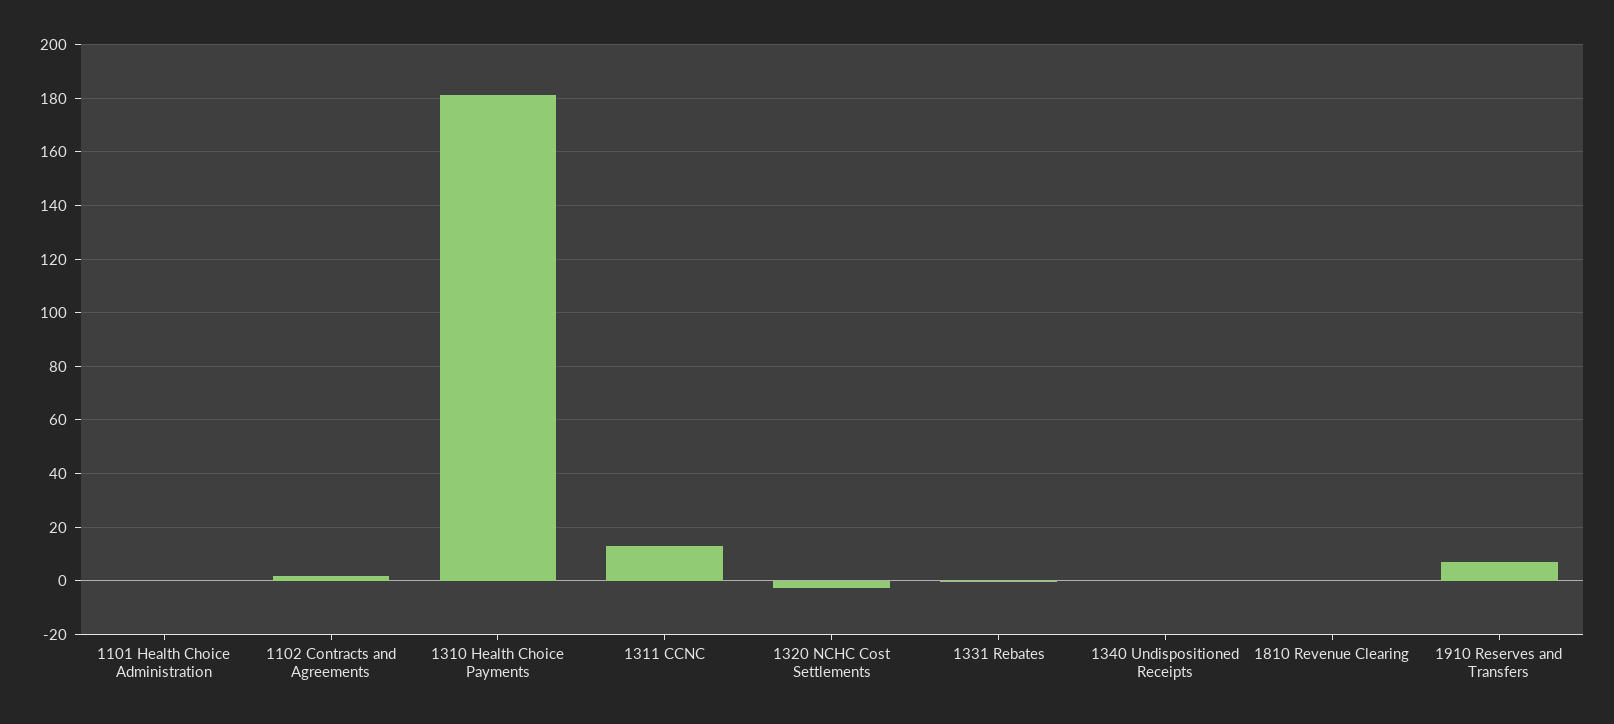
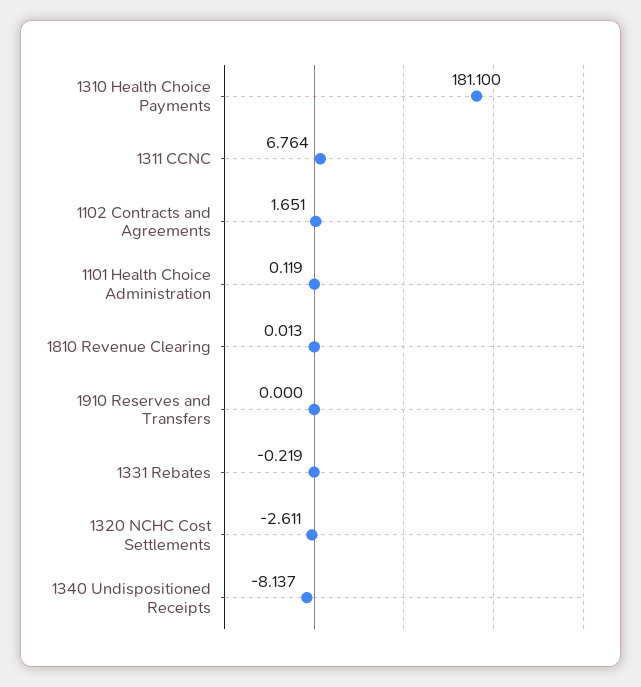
1311 CCNC: 12.5 -> 6.764
1340 Undispositioned Receipts: 0 -> -8.137
1910 Reserves and Transfers: 7.5 -> 0

